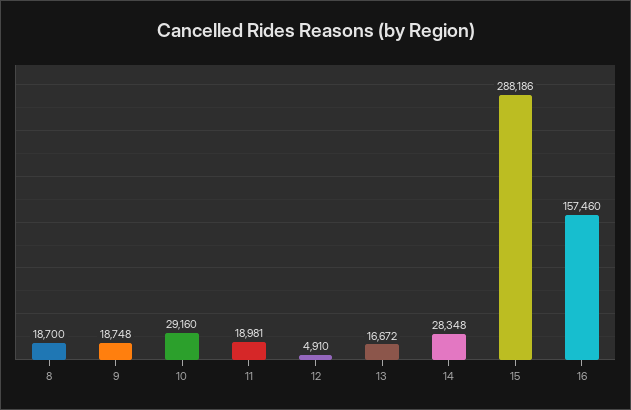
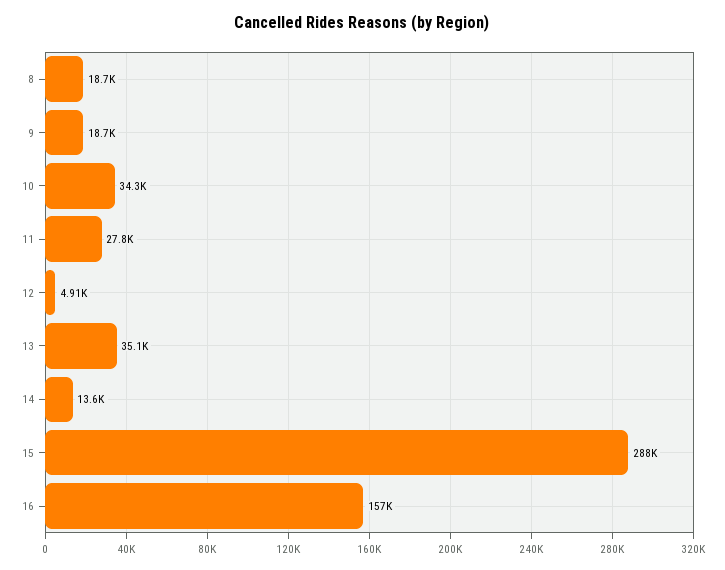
10: 29160 -> 34300
11: 18981 -> 27800
13: 16672 -> 35100
14: 28348 -> 13600

